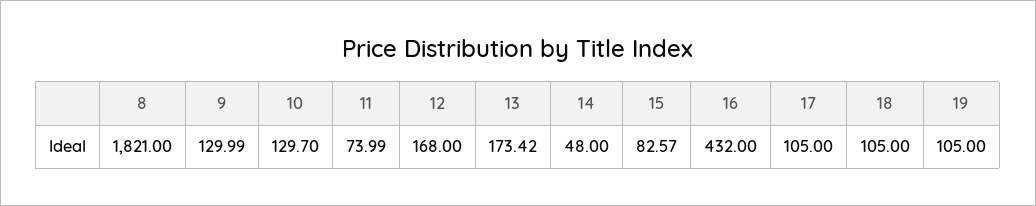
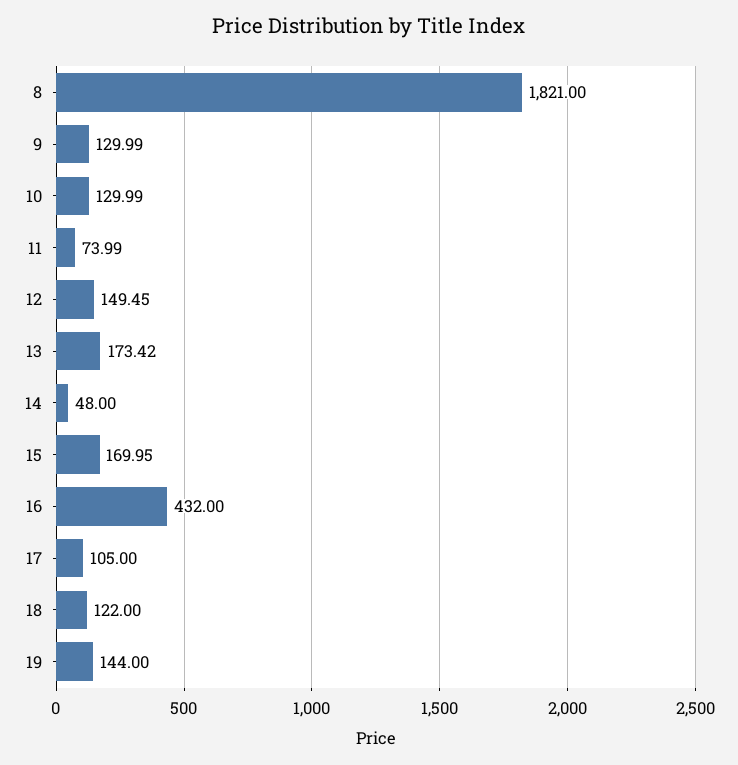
10: 129.7 -> 129.99
12: 168 -> 149.45
15: 82.57 -> 169.95
18: 105 -> 122
19: 105 -> 144

